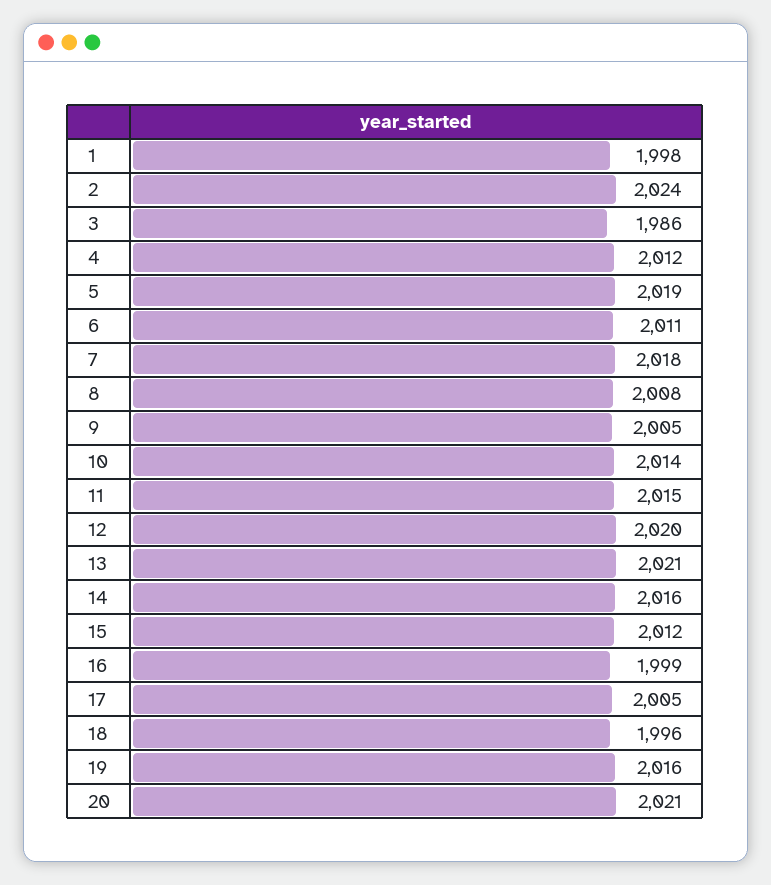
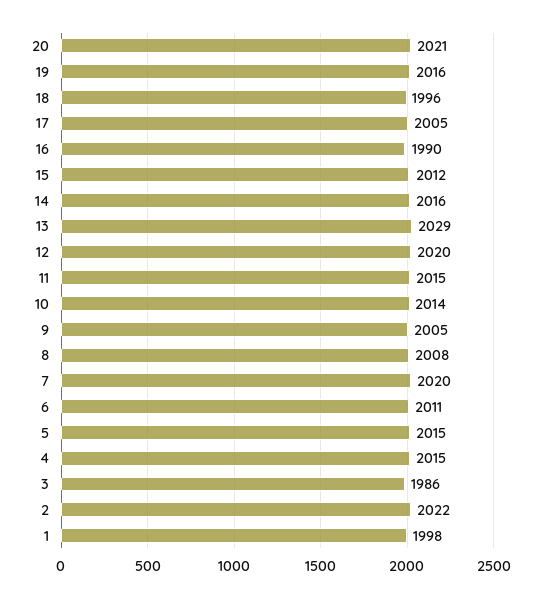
2: 2024 -> 2022
4: 2012 -> 2015
5: 2019 -> 2015
7: 2018 -> 2020
13: 2021 -> 2029
16: 1999 -> 1990

